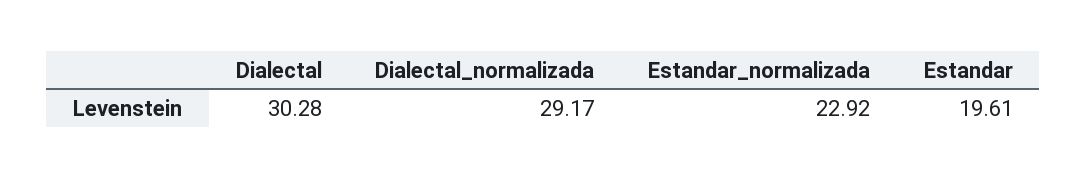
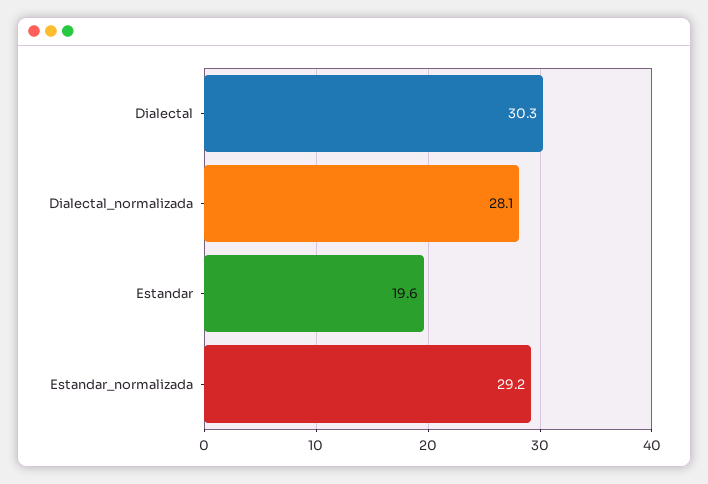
Dialectal_normalizada: 29.17 -> 28.1
Estandar_normalizada: 22.92 -> 29.2

